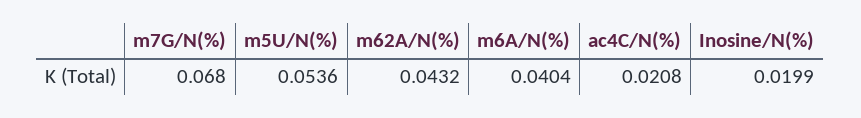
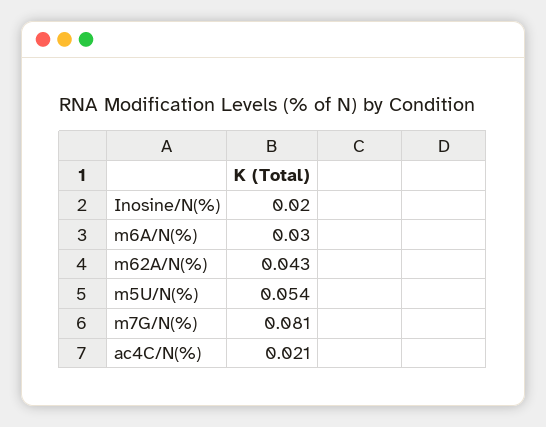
m7G/N(%): 0.068 -> 0.081
m6A/N(%): 0.0404 -> 0.03

